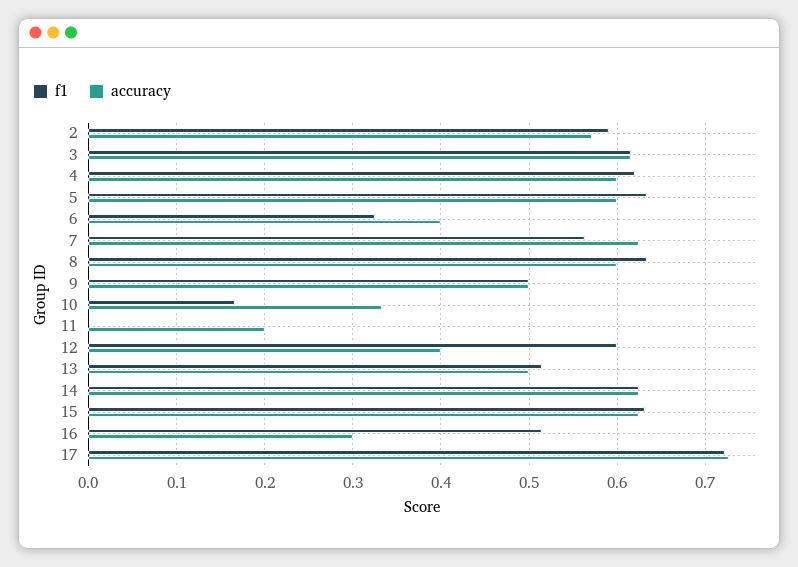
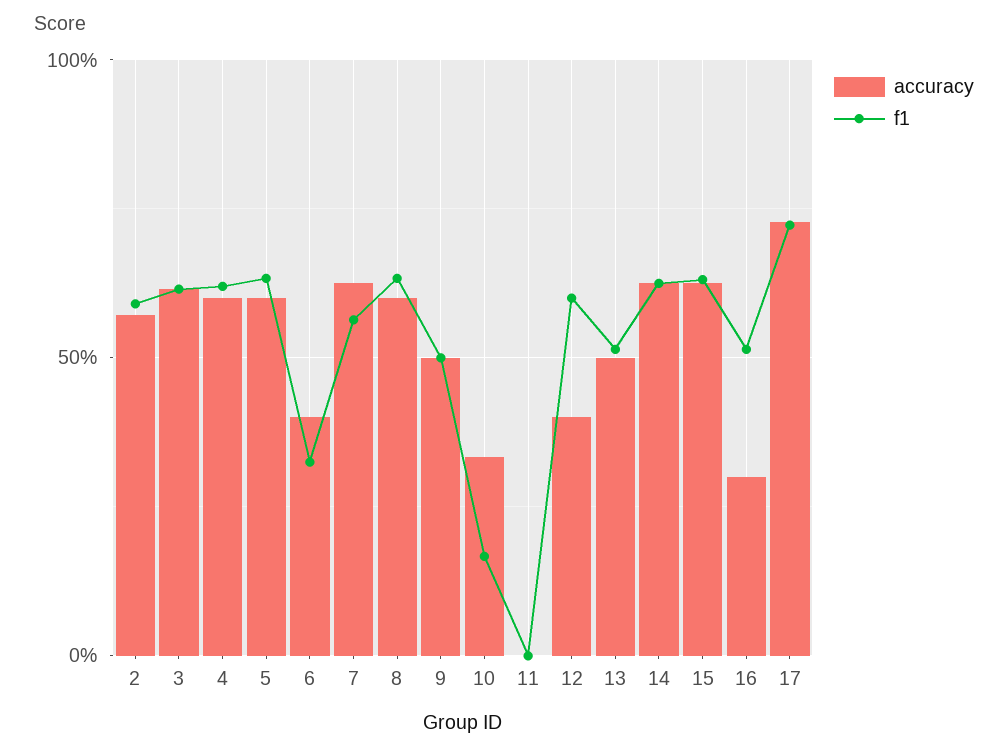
accuracy, 11: 0.2 -> 0

